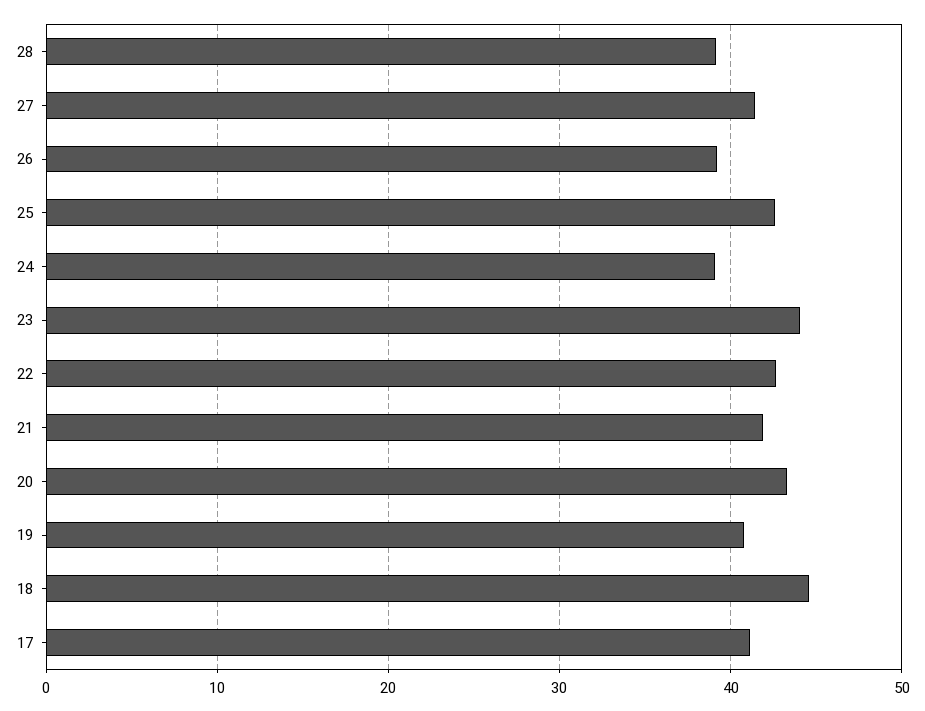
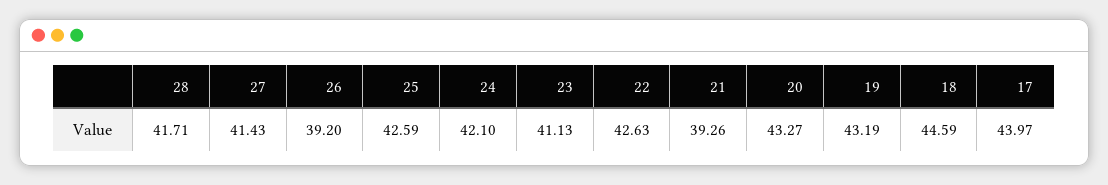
28: 39 -> 41.71
24: 39 -> 42.1
23: 44 -> 41.13
21: 42 -> 39.26
19: 41 -> 43.19
17: 41 -> 43.97

